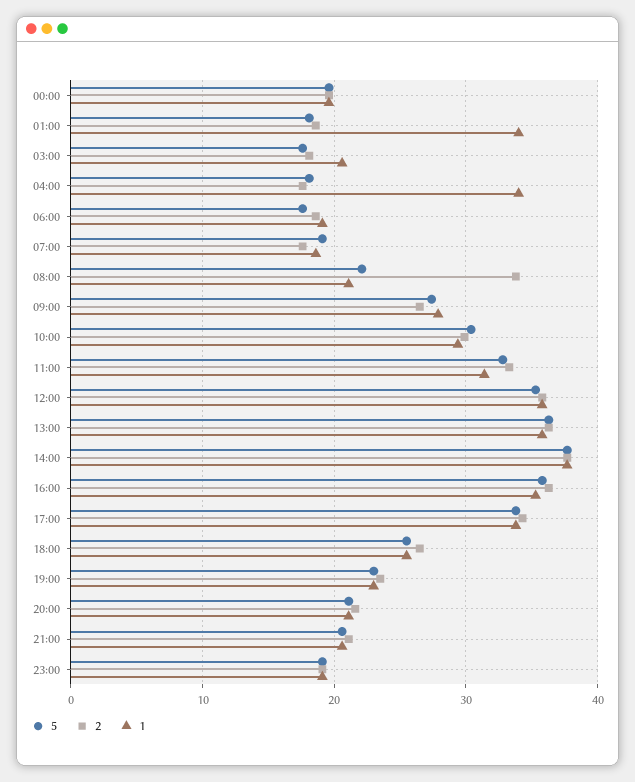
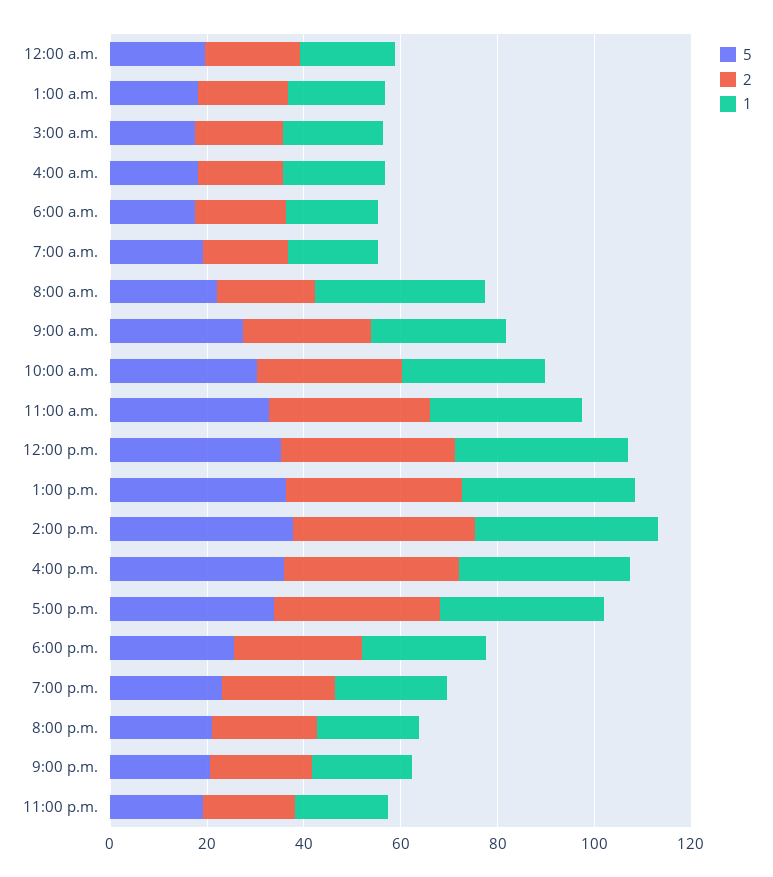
1, 01:00: 34 -> 20
1, 04:00: 34 -> 20
2, 08:00: 34 -> 20
1, 08:00: 21 -> 35

